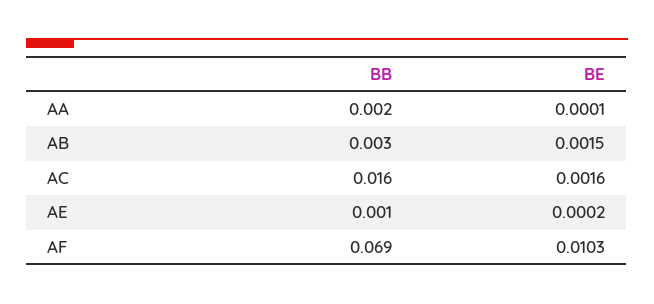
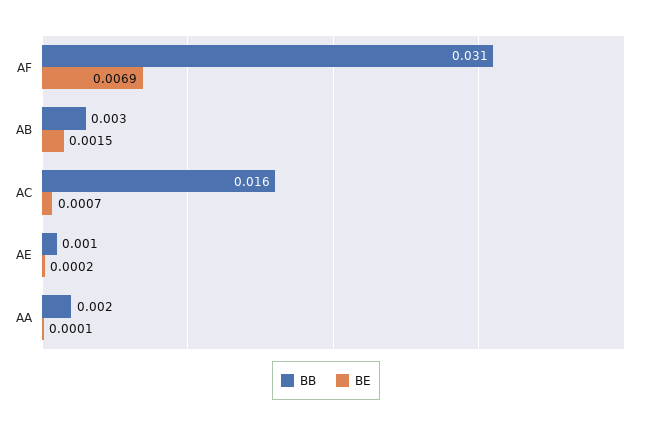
BE, AC: 0.0016 -> 0.0007
BB, AF: 0.069 -> 0.031
BE, AF: 0.0103 -> 0.0069

